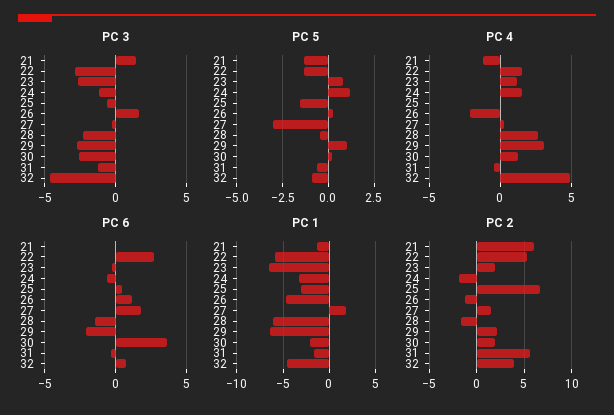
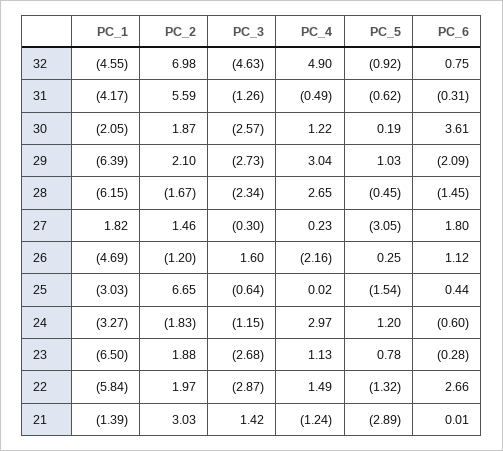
PC 5, 21: -1.5 -> -2.89
PC 4, 24: 1.5 -> 2.97
PC 1, 31: -2 -> -4.17
PC 2, 21: 6 -> 3.03
PC 2, 22: 5 -> 1.97
PC 2, 32: 4 -> 6.98

